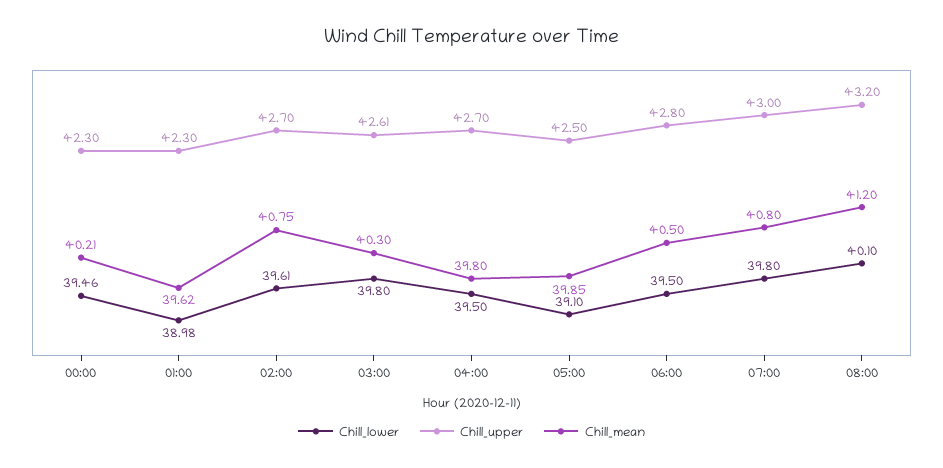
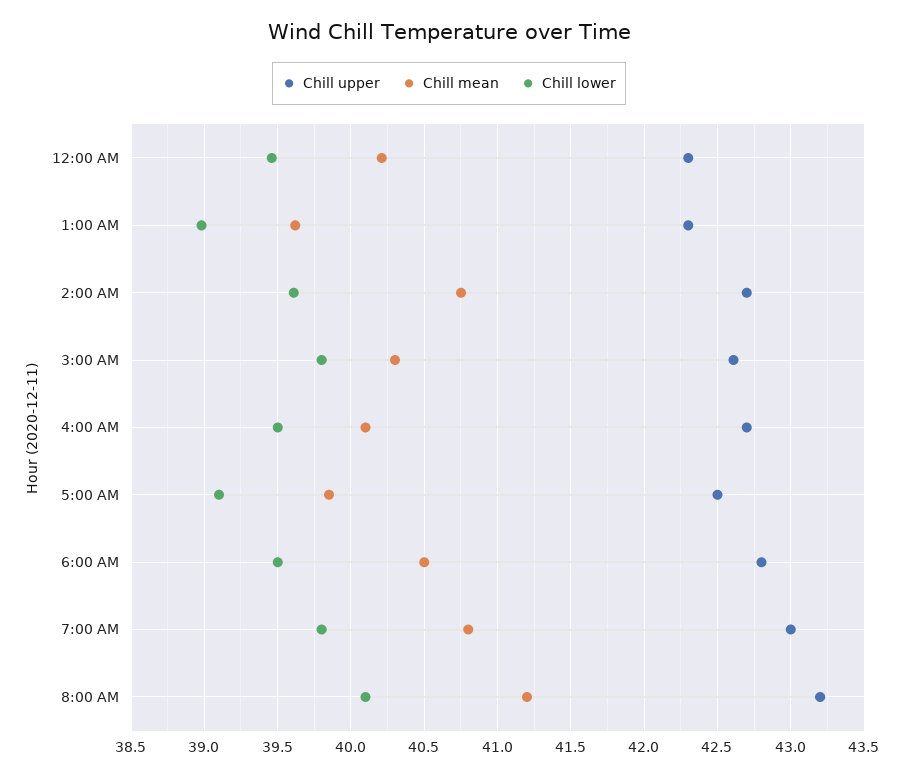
Chill_mean, 04:00: 39.8 -> 40.1

